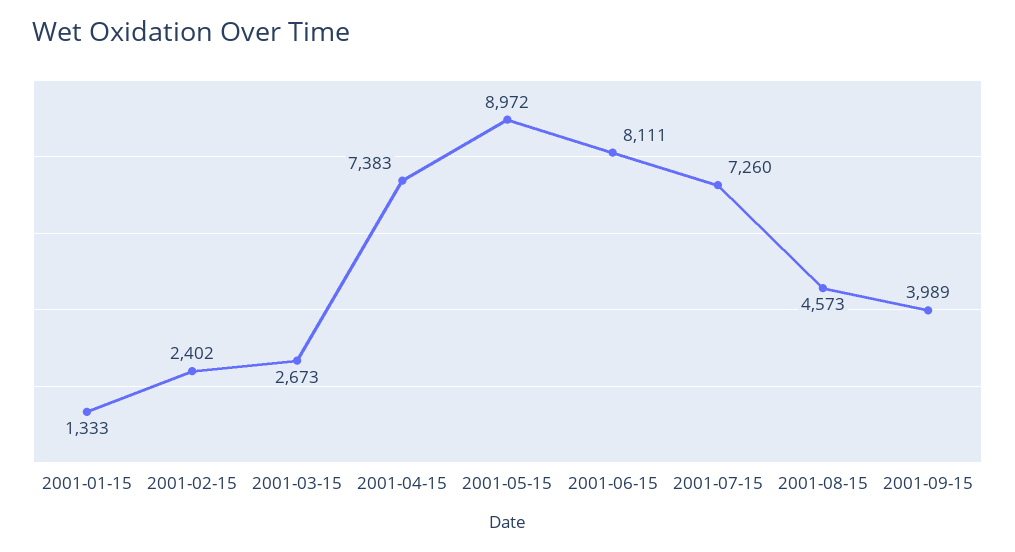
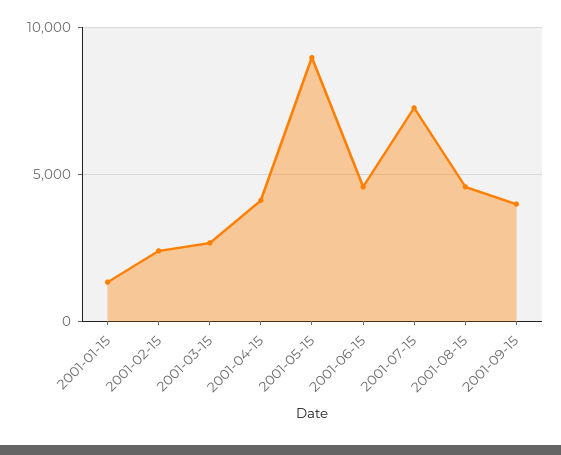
2001-04-15: 7383 -> 4000
2001-06-15: 8111 -> 4500

